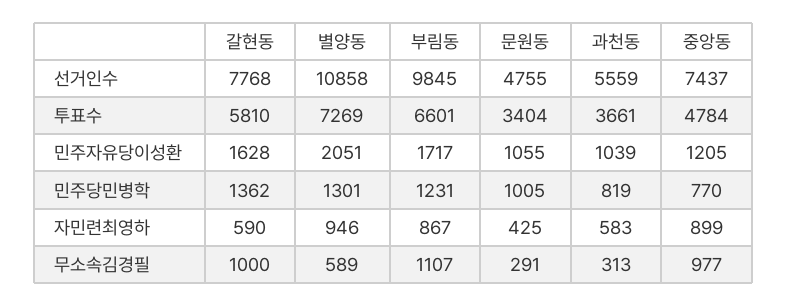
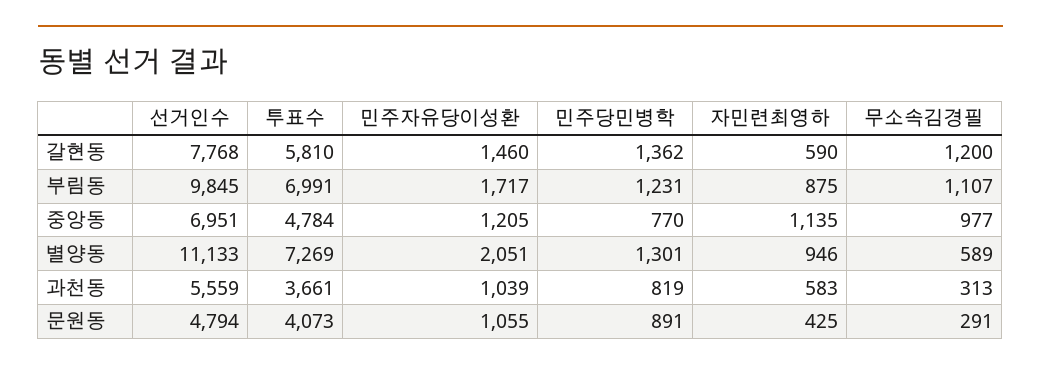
별양동, 선거인수: 10858 -> 11133
문원동, 선거인수: 4755 -> 4794
중앙동, 선거인수: 7437 -> 6951
부림동, 투표수: 6601 -> 6991
문원동, 투표수: 3404 -> 4073
갈현동, 민주자유당이성환: 1628 -> 1460
문원동, 민주당민병학: 1005 -> 891
부림동, 자민련최영하: 867 -> 875
중앙동, 자민련최영하: 899 -> 1135
갈현동, 무소속김경필: 1000 -> 1200

